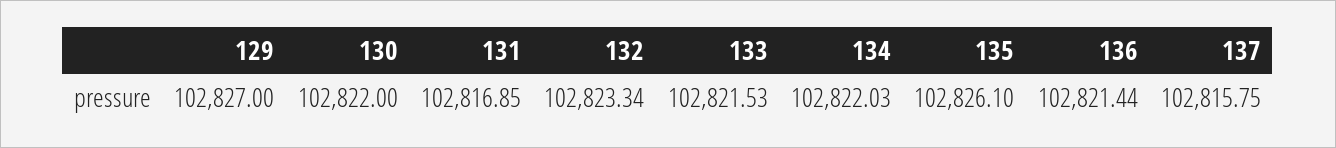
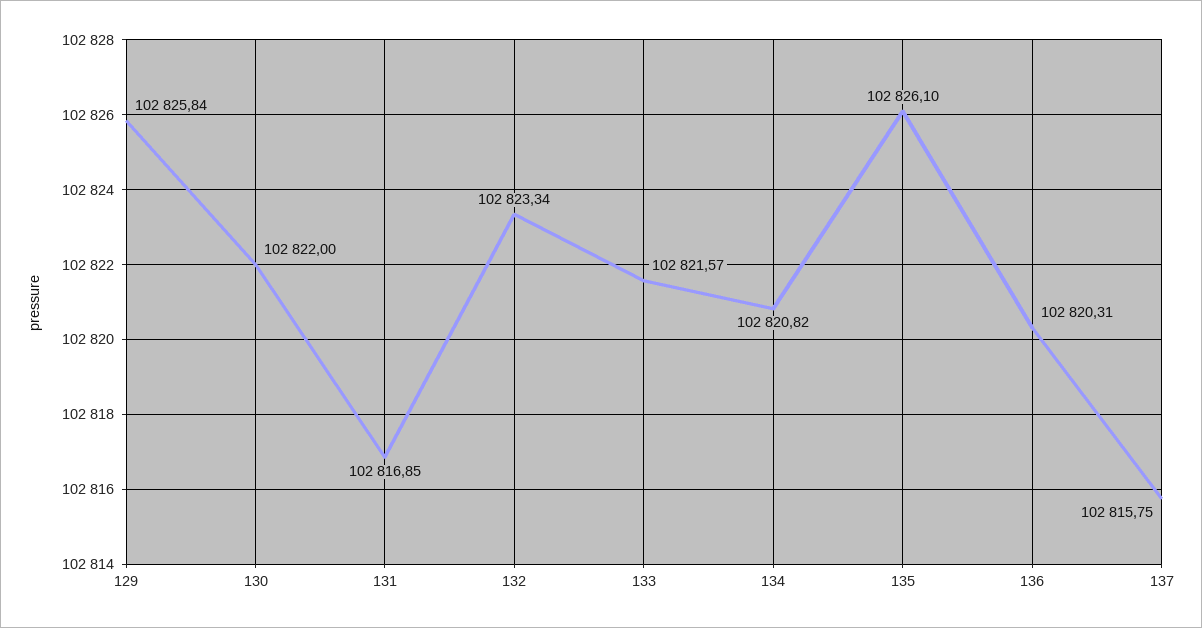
129: 102827 -> 102825.84
133: 102821.53 -> 102821.57
134: 102822.03 -> 102820.82
136: 102821.44 -> 102820.31

